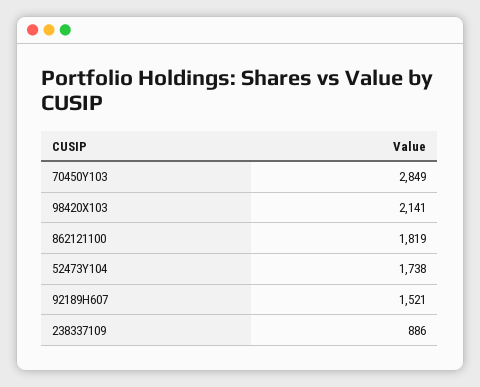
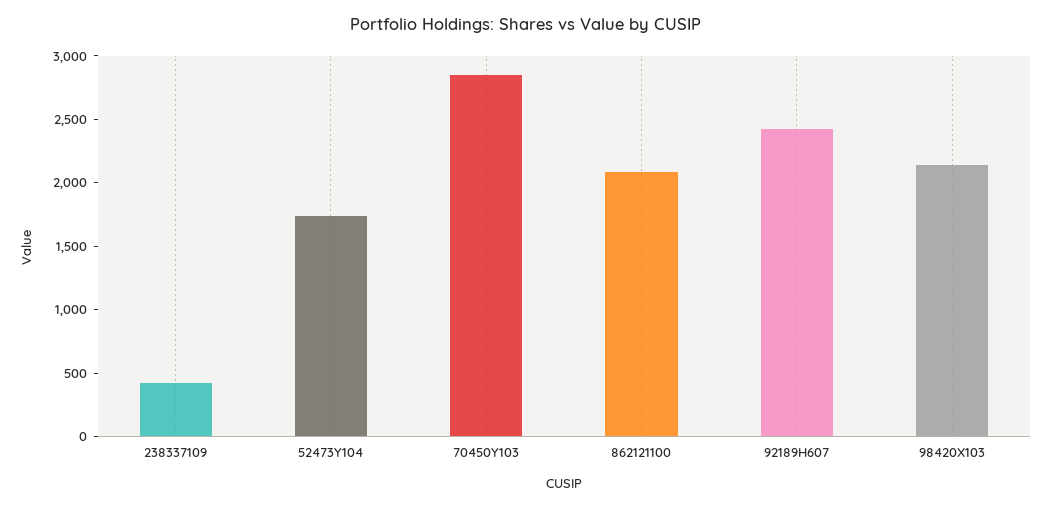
862121100: 1819 -> 2100
92189H607: 1521 -> 2400
238337109: 886 -> 400

